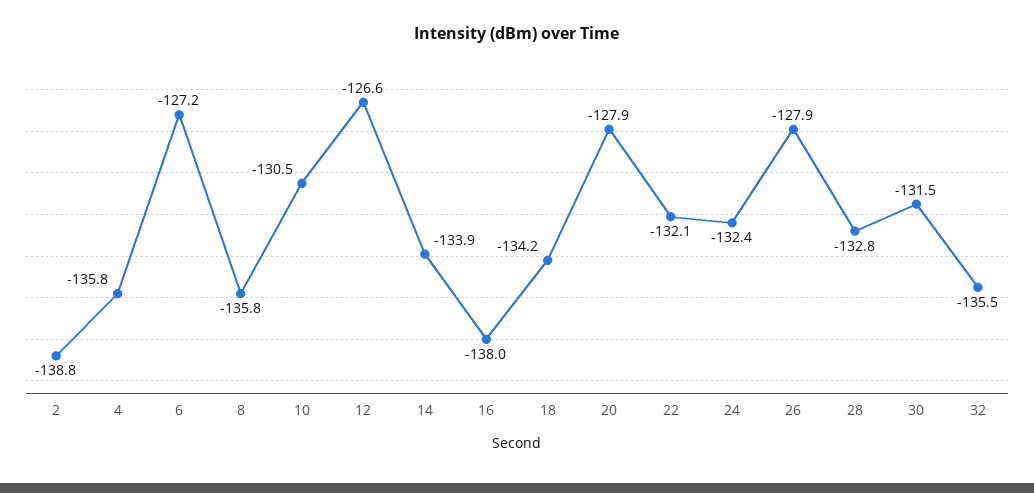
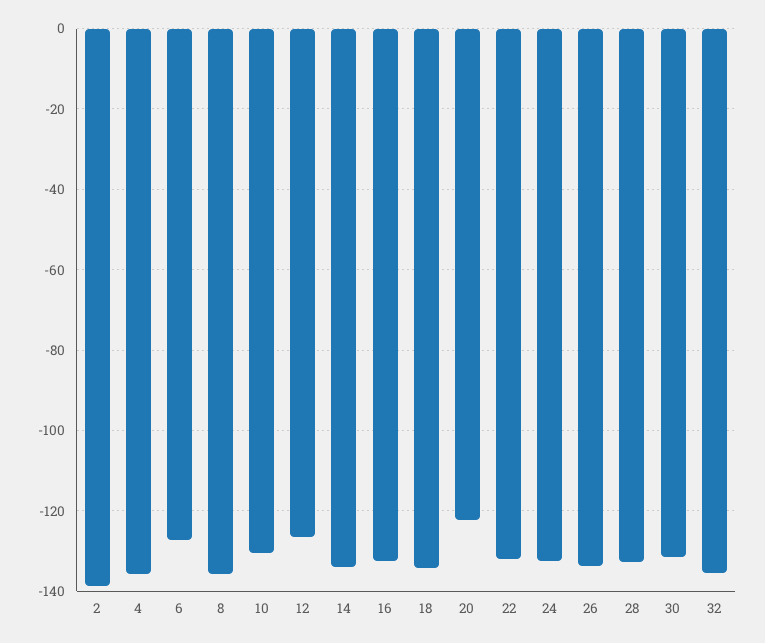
16: -138 -> -132
20: -127.9 -> -122
26: -127.9 -> -134

